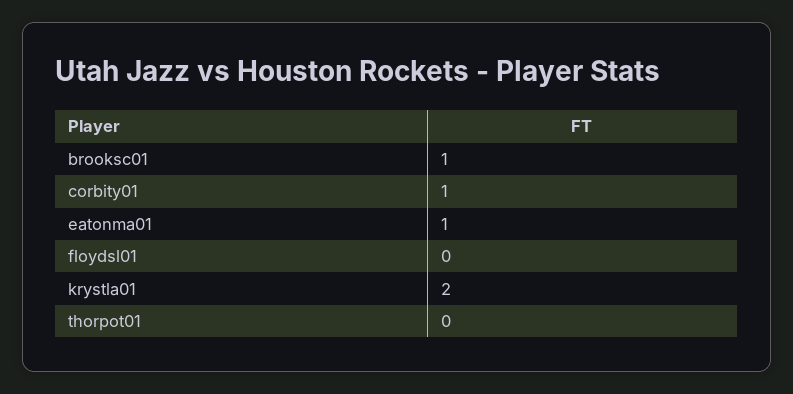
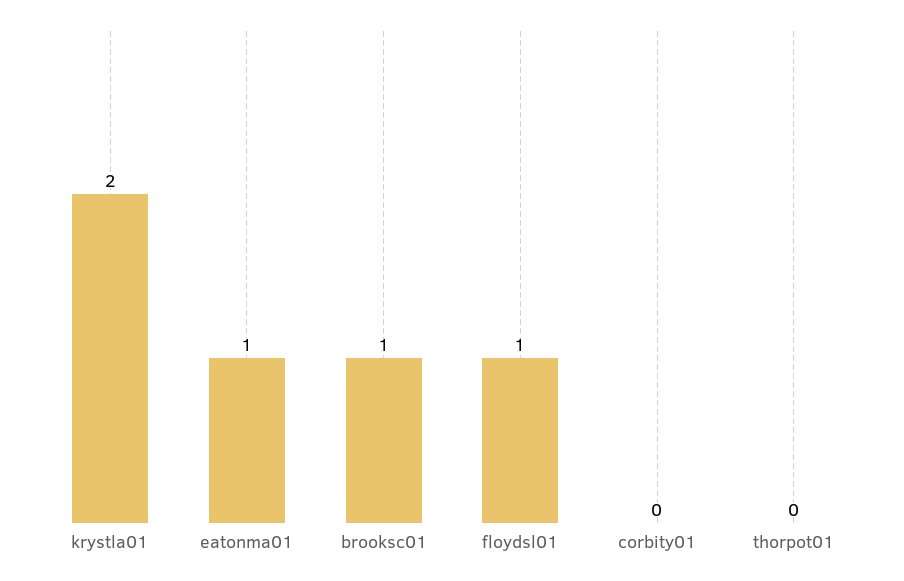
corbity01: 1 -> 0
floydsl01: 0 -> 1

